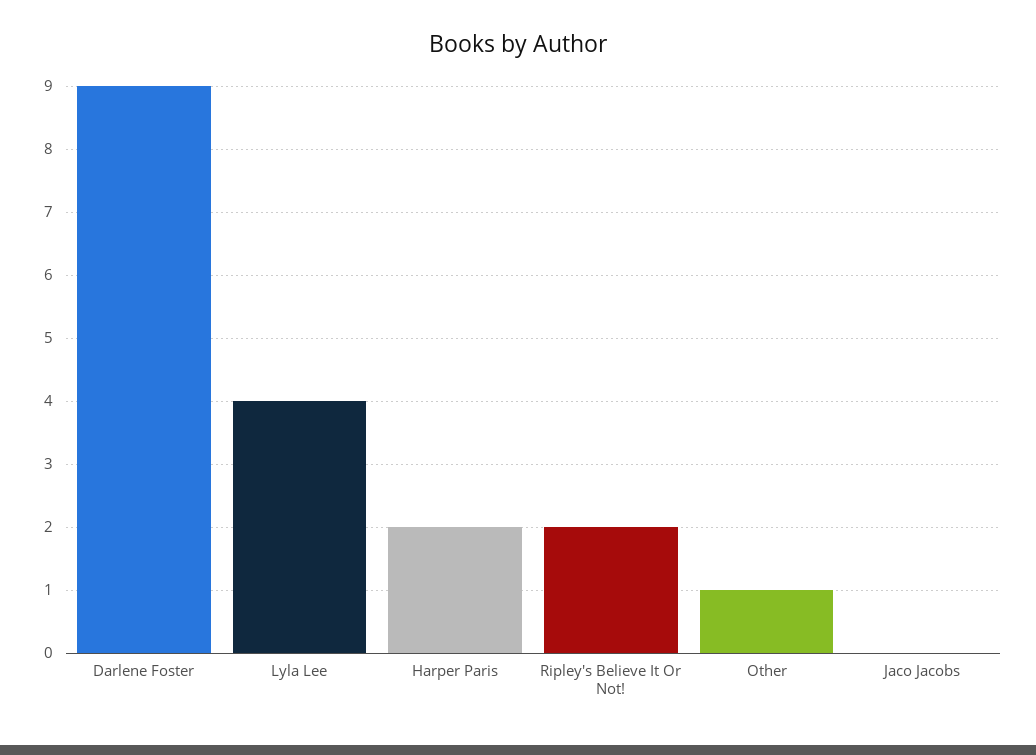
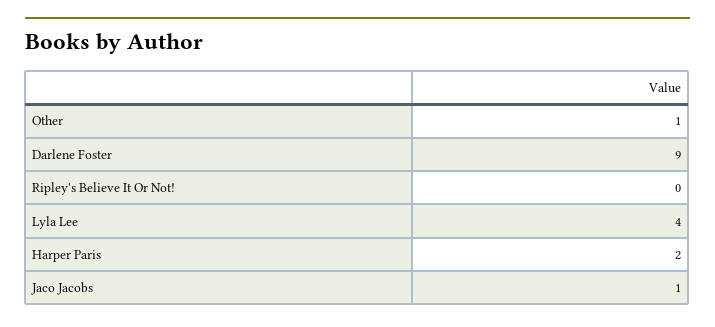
Ripley's Believe It Or Not!: 2 -> 0
Jaco Jacobs: 0 -> 1

